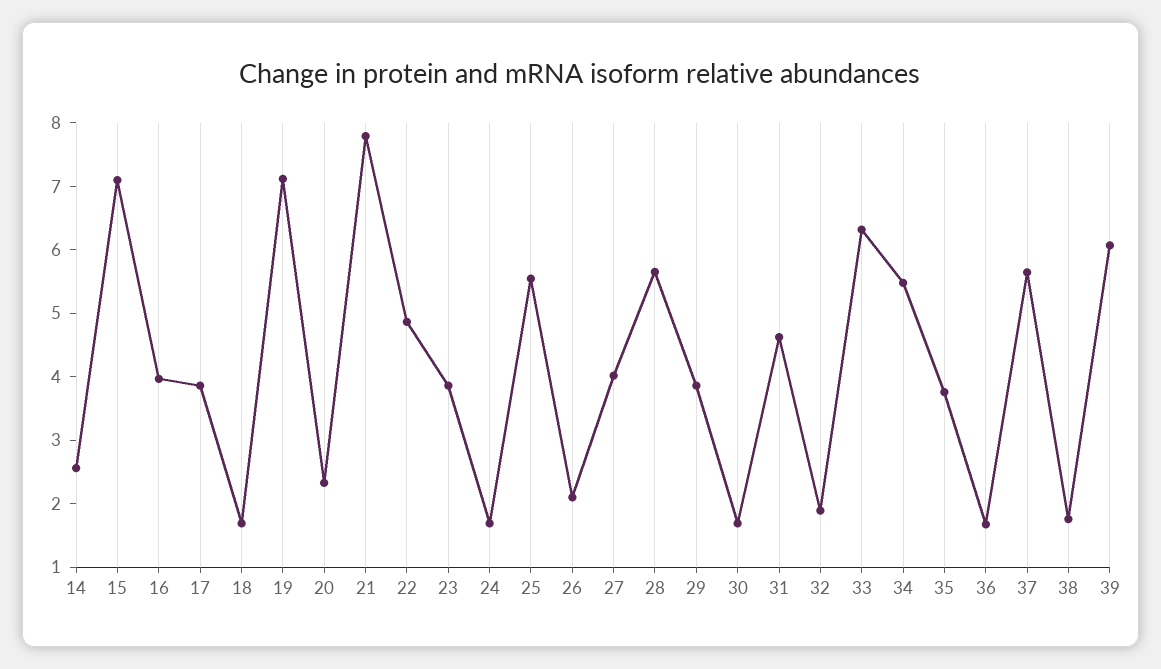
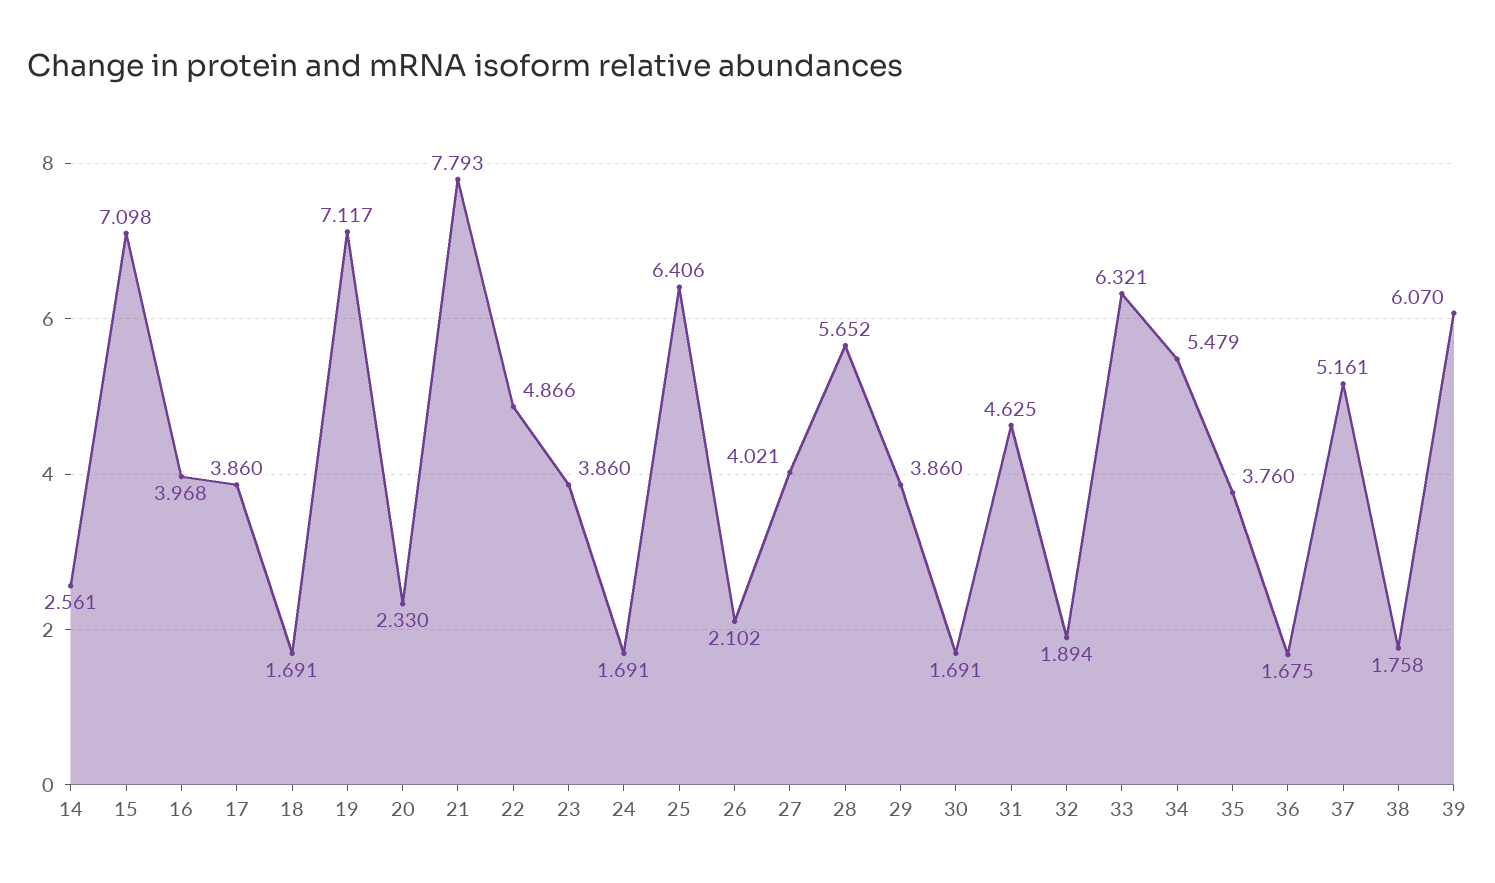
25: 5.6 -> 6.406
37: 5.6 -> 5.161

